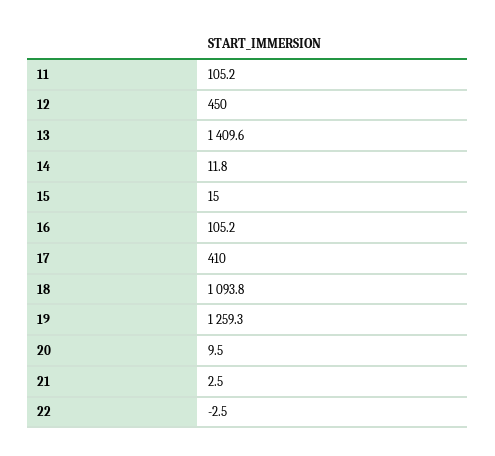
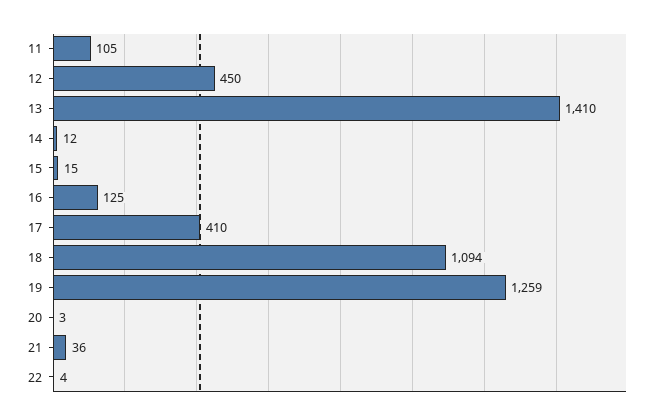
16: 105.2 -> 125
20: 9.5 -> 3
21: 2.5 -> 36
22: -2.5 -> 4

